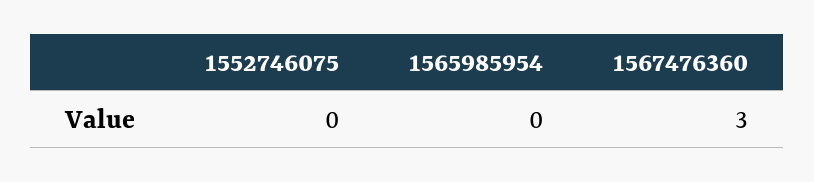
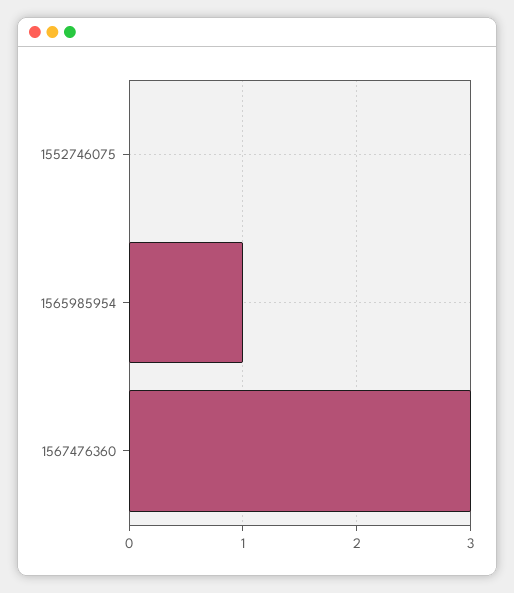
1565985954: 0 -> 1

